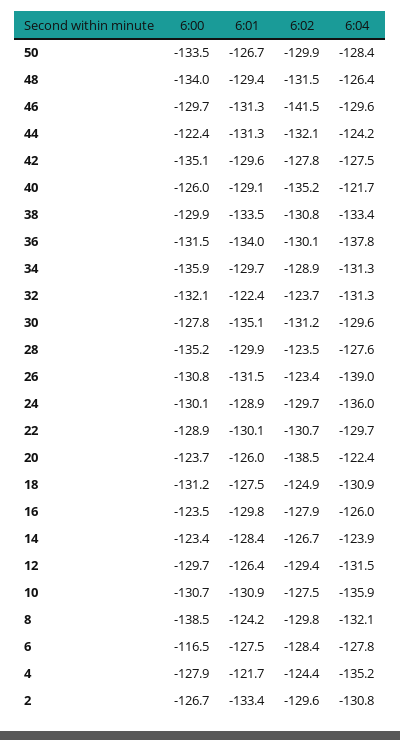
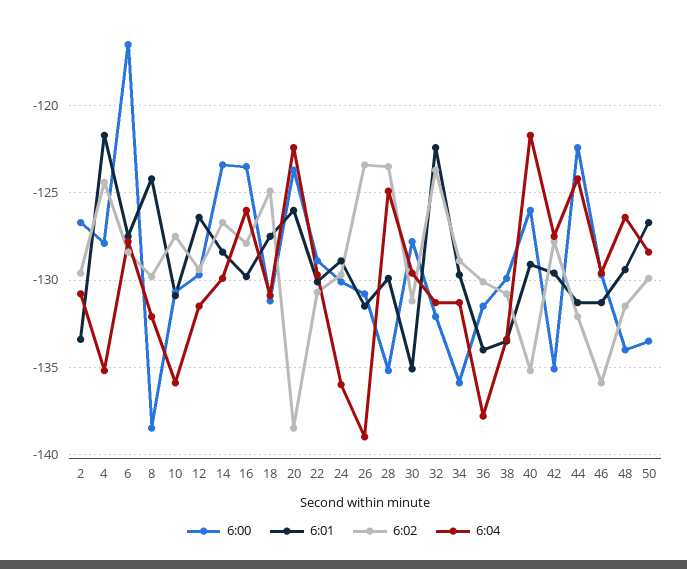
6:02, 46: -141.5 -> -136
6:04, 28: -127.6 -> -125
6:04, 14: -123.9 -> -130

